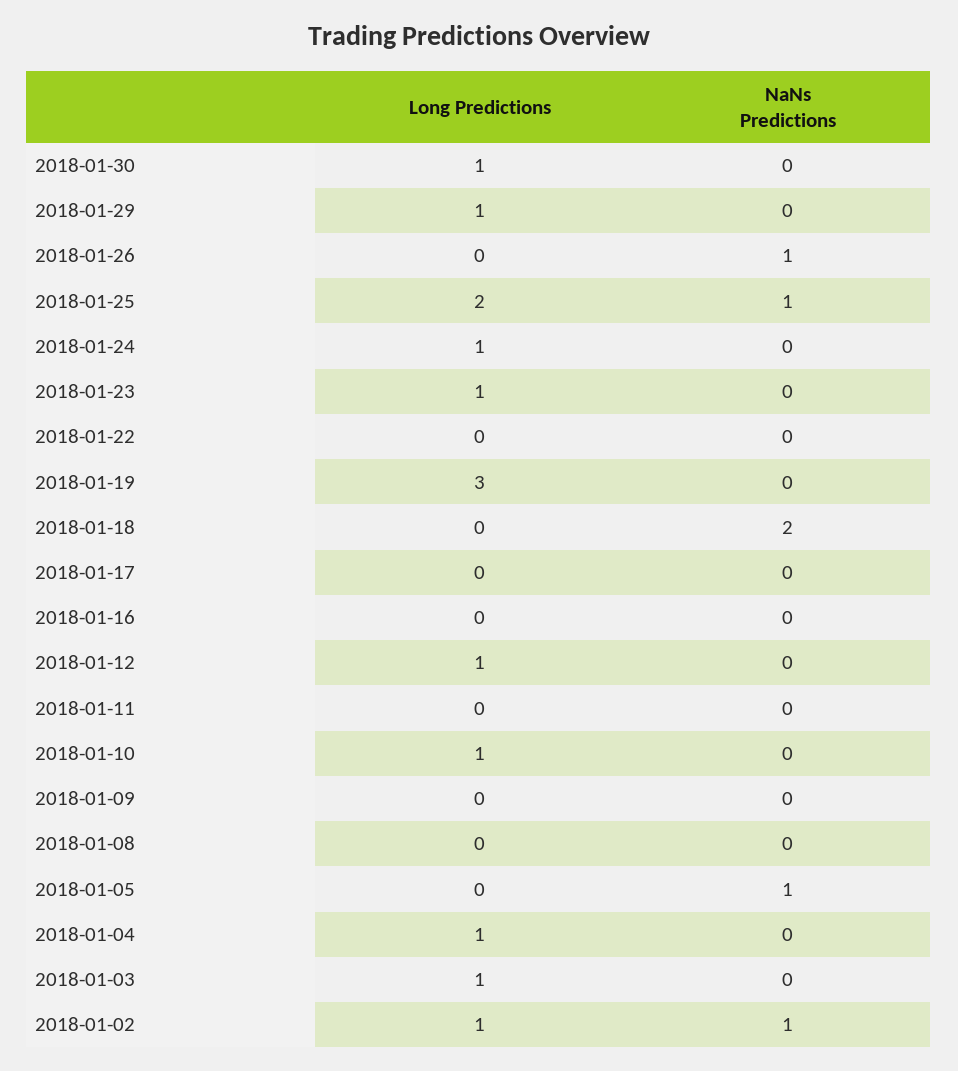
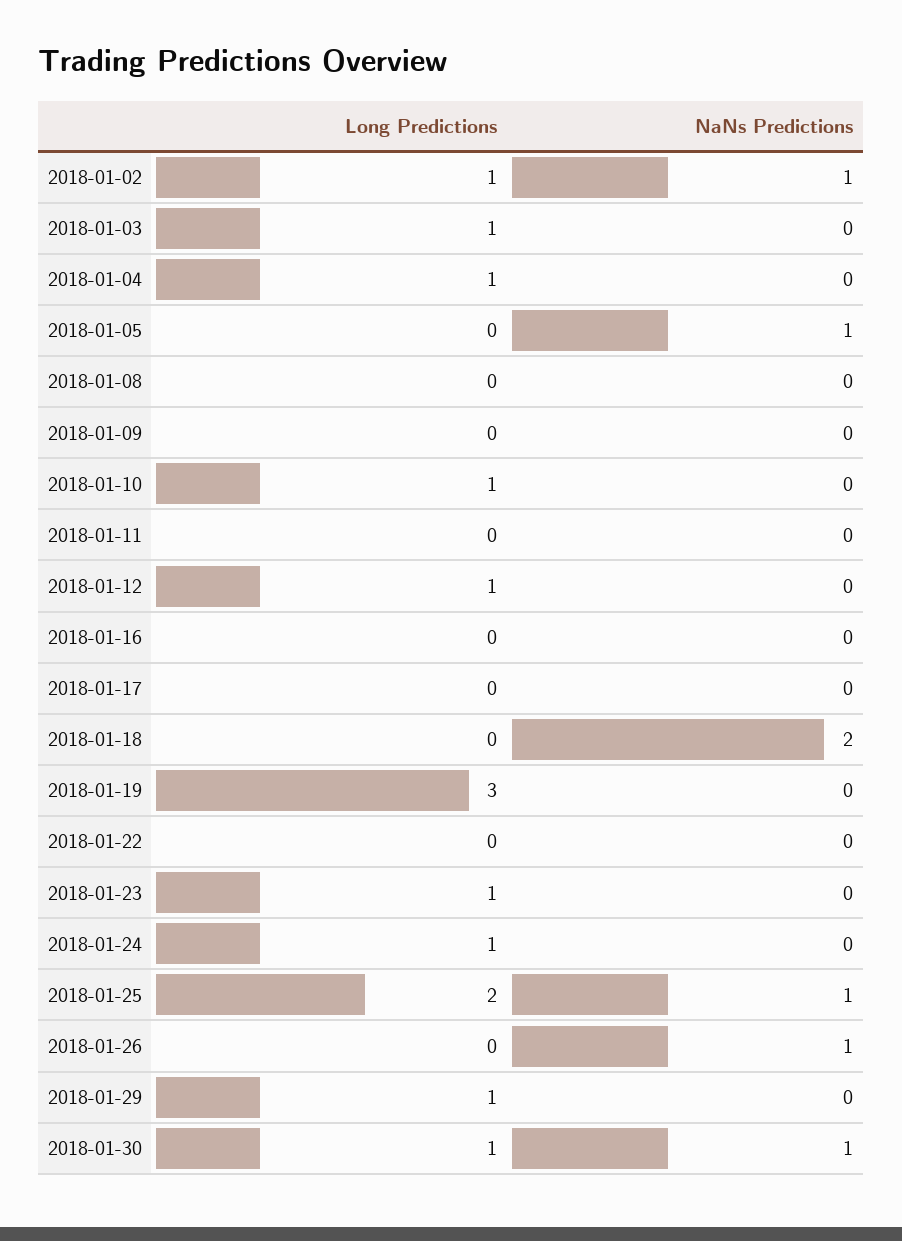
NaNs Predictions, 2018-01-30: 0 -> 1

